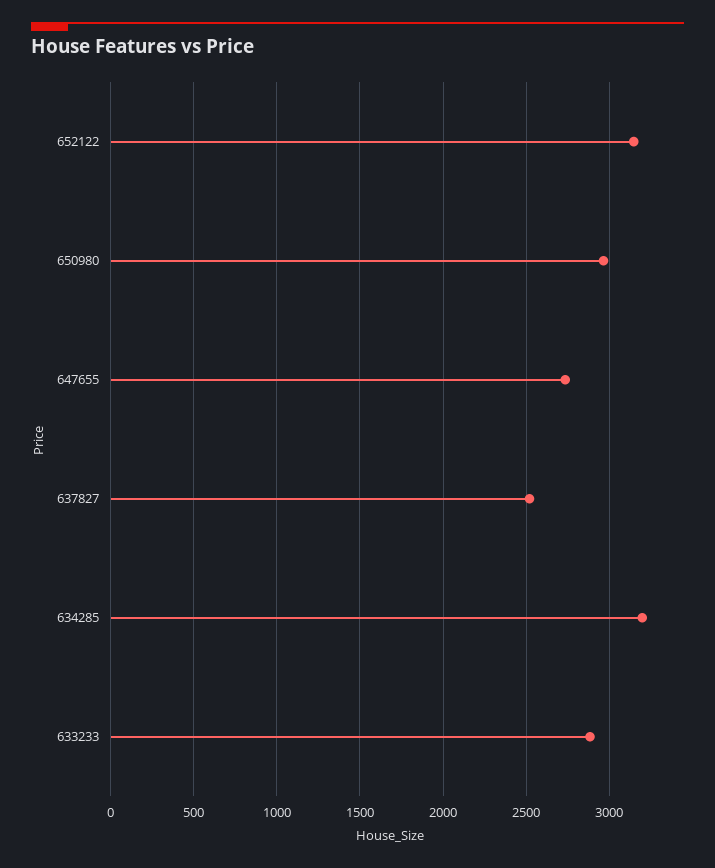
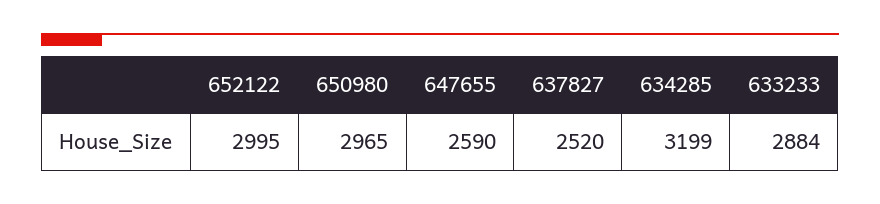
652122: 3150 -> 2995
647655: 2750 -> 2590

